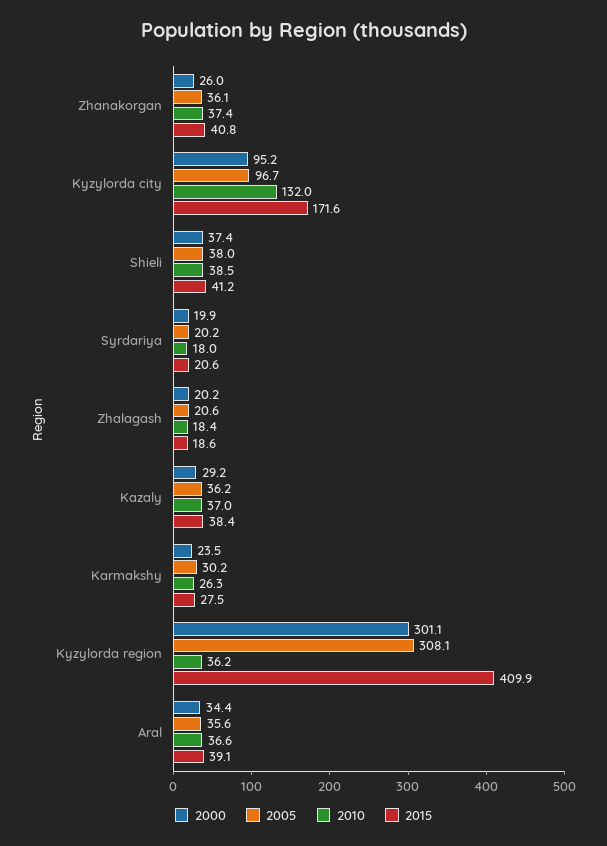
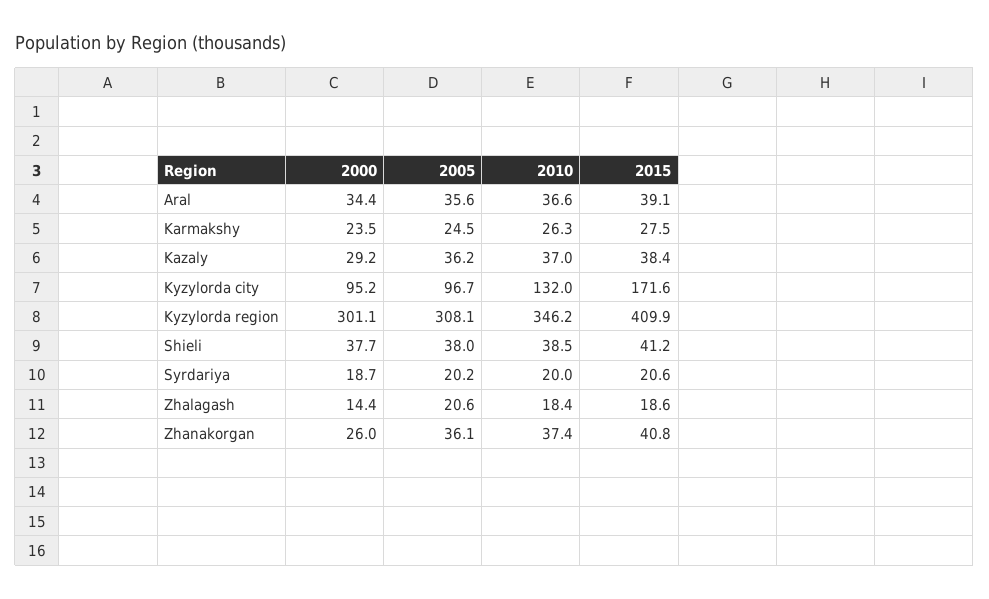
2000, Shieli: 37.4 -> 37.7
2000, Syrdariya: 19.9 -> 18.7
2010, Syrdariya: 18 -> 20
2000, Zhalagash: 20.2 -> 14.4
2005, Karmakshy: 30.2 -> 24.5
2010, Kyzylorda region: 36.2 -> 346.2

